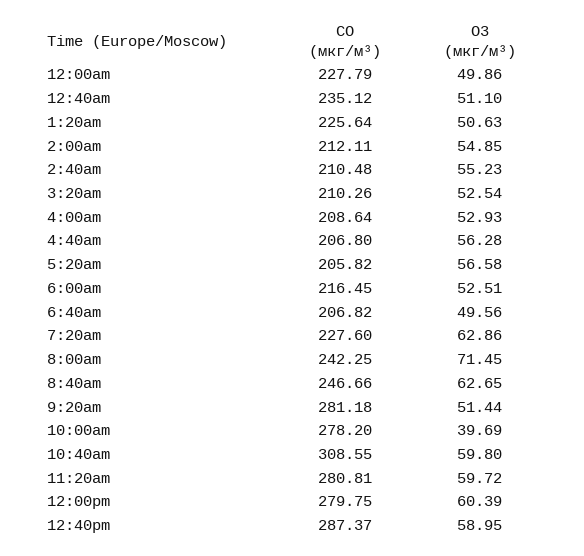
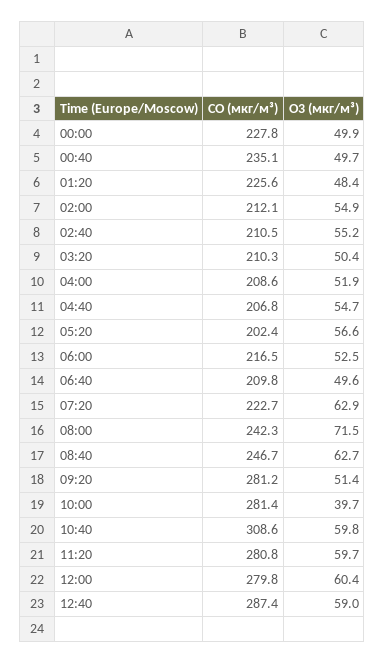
O3 (мкг/м³), 12:40am: 51.1 -> 49.7
O3 (мкг/м³), 1:20am: 50.63 -> 48.4
O3 (мкг/м³), 3:20am: 52.54 -> 50.4
O3 (мкг/м³), 4:00am: 52.93 -> 51.9
O3 (мкг/м³), 4:40am: 56.28 -> 54.7
CO (мкг/м³), 5:20am: 205.82 -> 202.4
CO (мкг/м³), 6:40am: 206.82 -> 209.8
CO (мкг/м³), 7:20am: 227.6 -> 222.7
CO (мкг/м³), 10:00am: 278.2 -> 281.4

